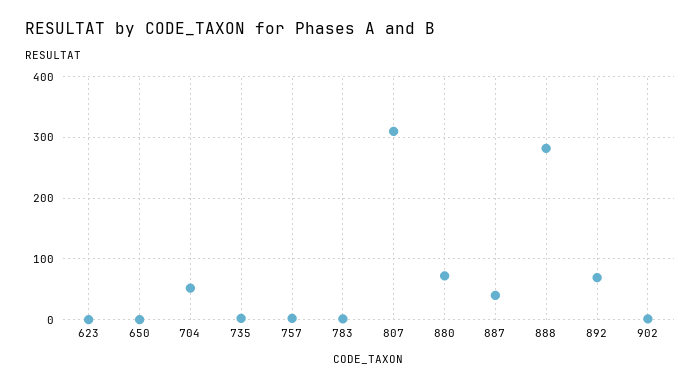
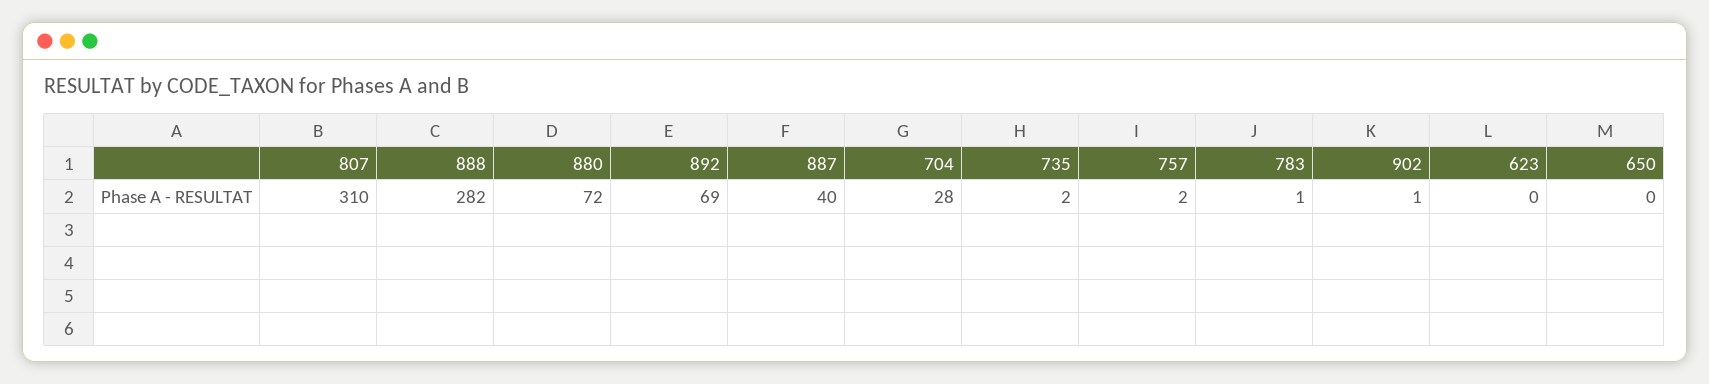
704: 50 -> 28

